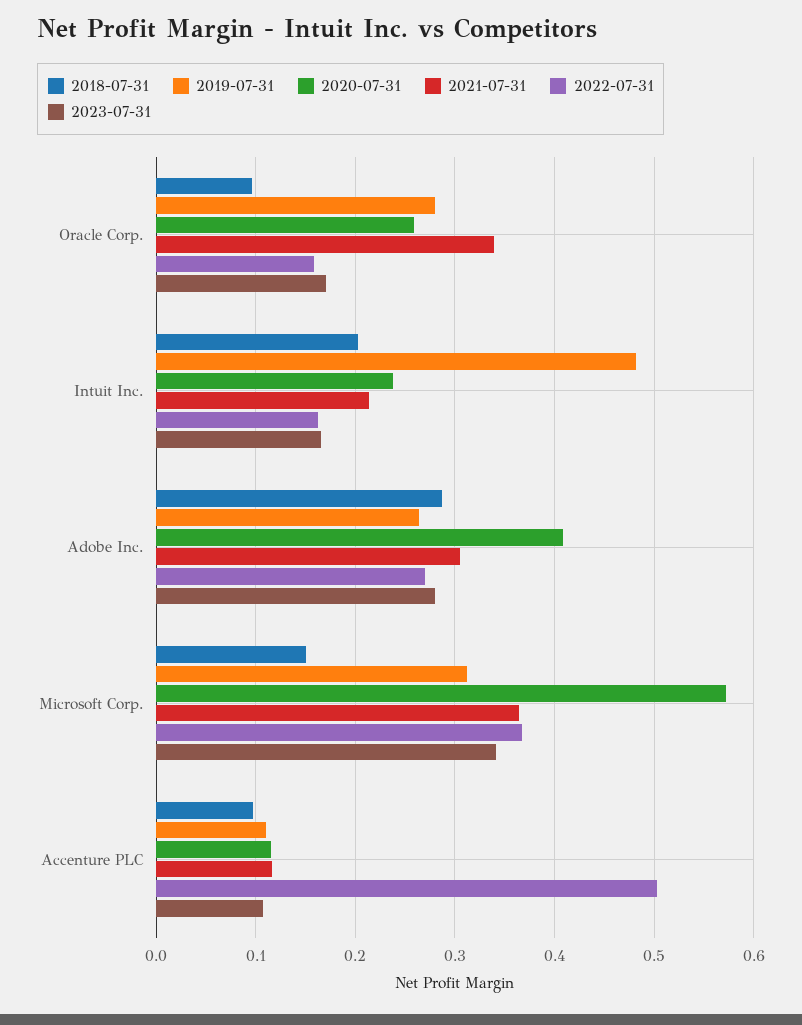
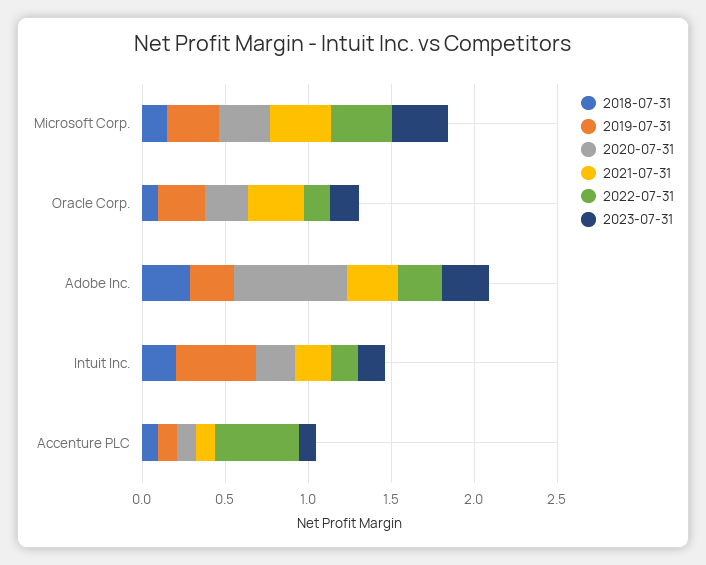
2020-07-31, Adobe Inc.: 0.41 -> 0.7
2020-07-31, Microsoft Corp.: 0.57 -> 0.3

